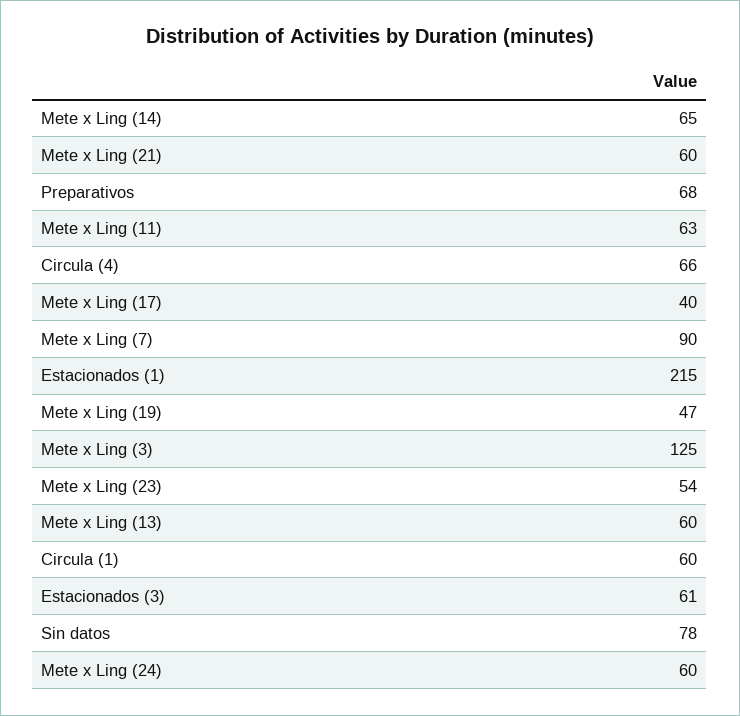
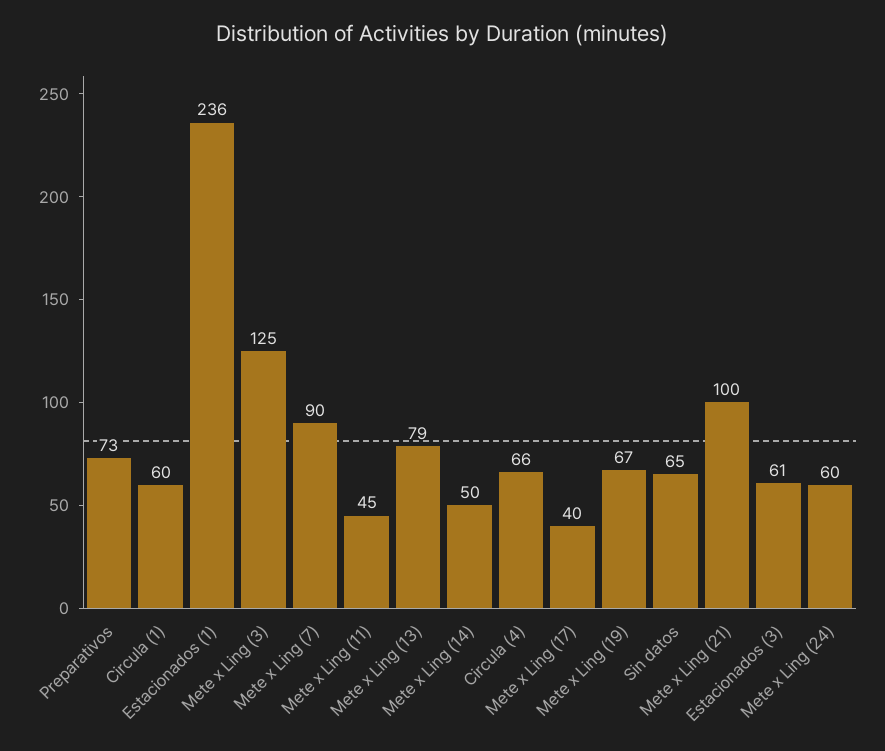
Mete x Ling (14): 65 -> 50
Mete x Ling (21): 60 -> 100
Preparativos: 68 -> 73
Mete x Ling (11): 63 -> 45
Estacionados (1): 215 -> 236
Mete x Ling (19): 47 -> 67
Mete x Ling (23): 54 -> none
Mete x Ling (13): 60 -> 79
Sin datos: 78 -> 65

